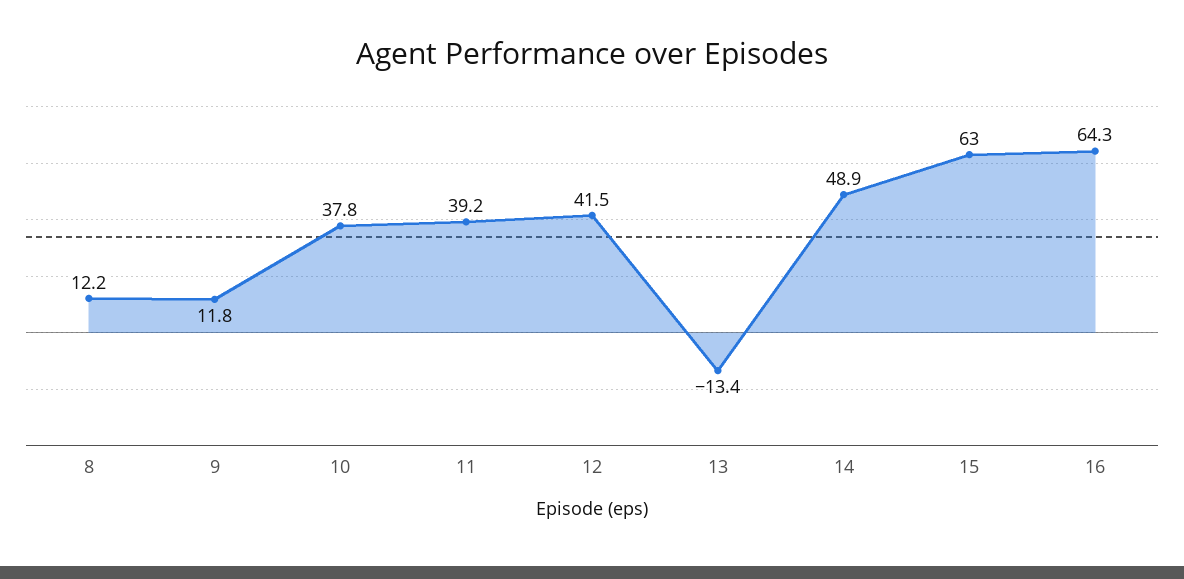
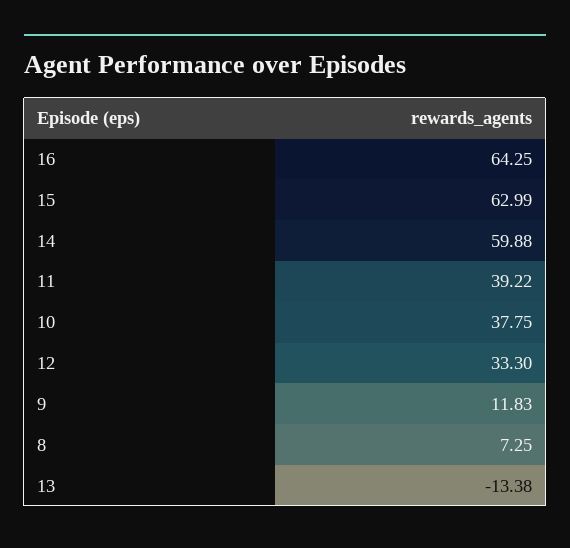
8: 12.2 -> 7.25
12: 41.5 -> 33.3
14: 48.9 -> 59.88

